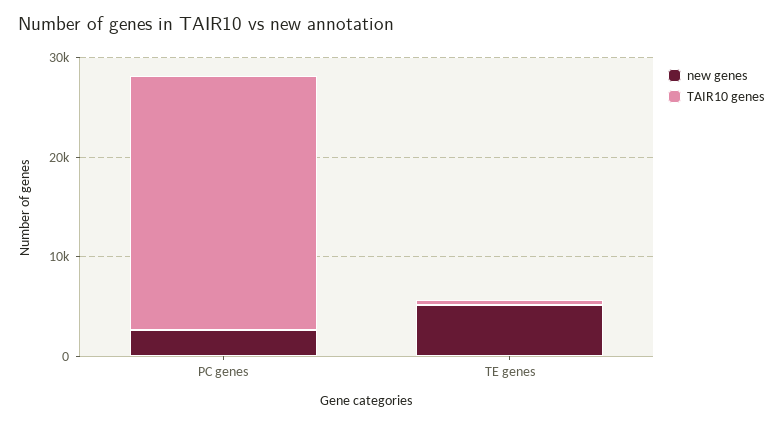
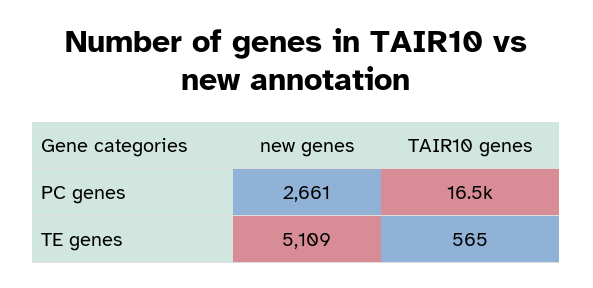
TAIR10 genes, PC genes: 26000 -> 16500

